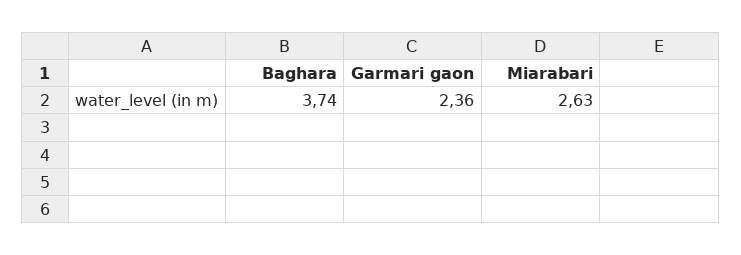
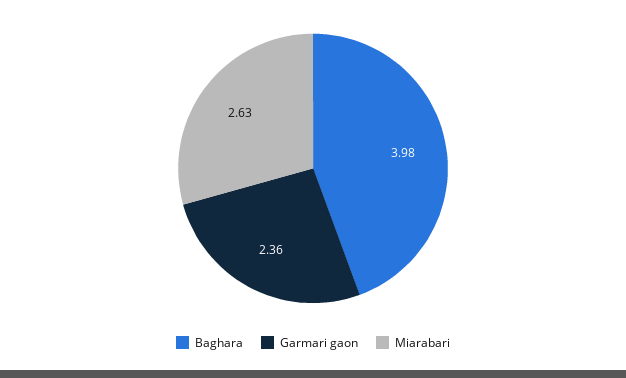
Baghara: 3.74 -> 3.98

